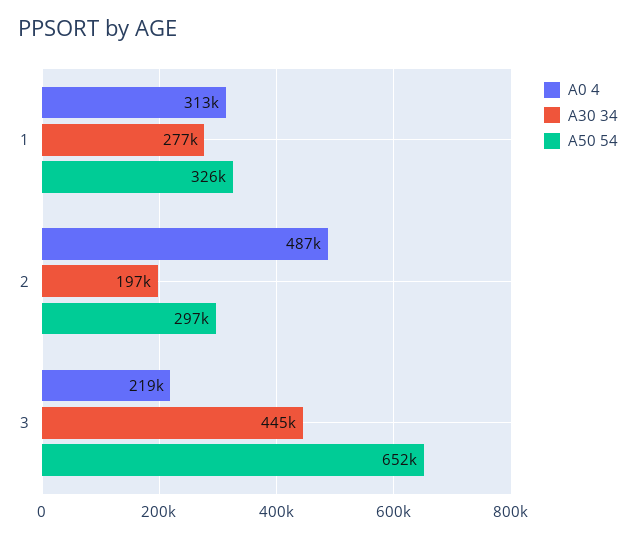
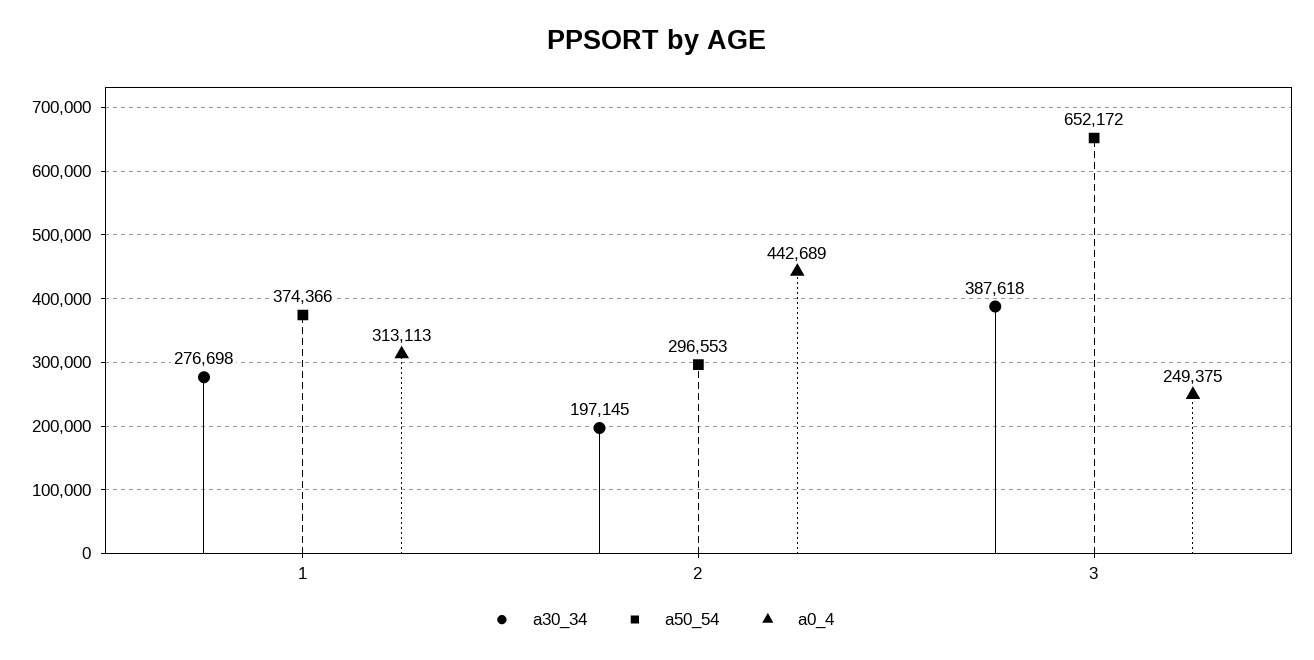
A50 54, 1: 326000 -> 374366
A0 4, 2: 487000 -> 442689
A0 4, 3: 219000 -> 249375
A30 34, 3: 445000 -> 387618

